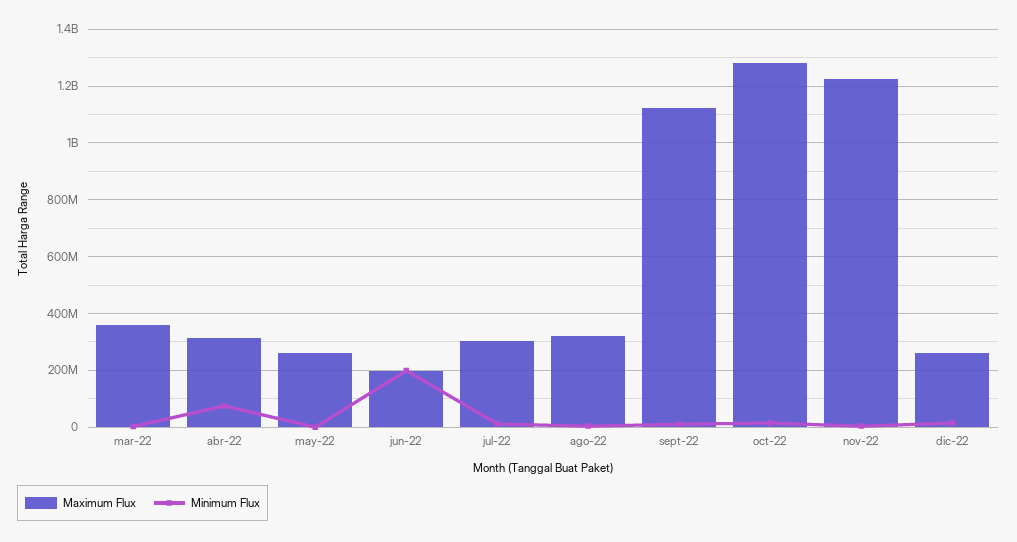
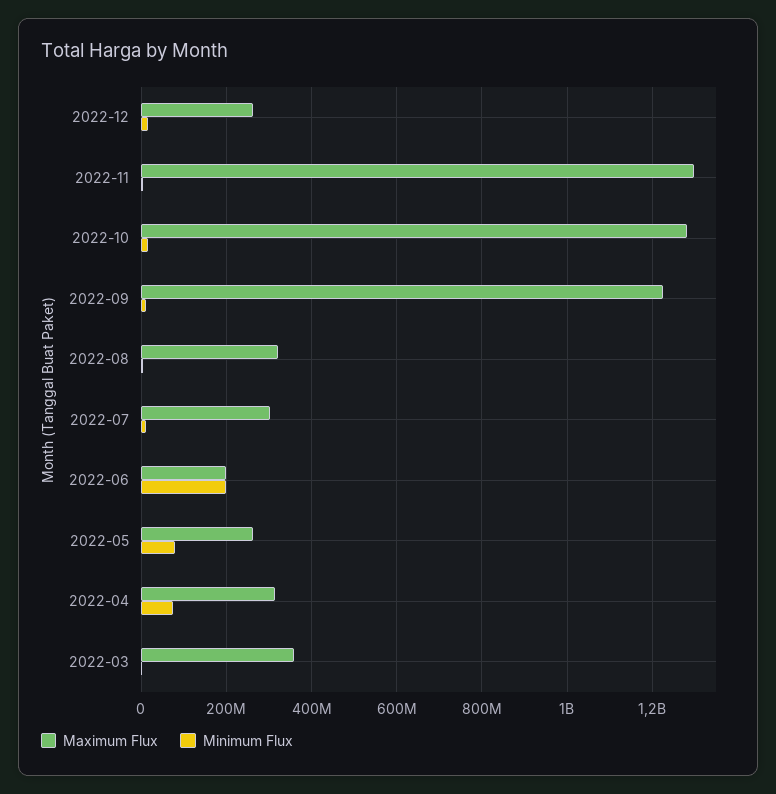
Minimum Flux, may-22: 0 -> 80000000
Maximum Flux, sept-22: 1125000000 -> 1220000000
Maximum Flux, nov-22: 1225000000 -> 1300000000

